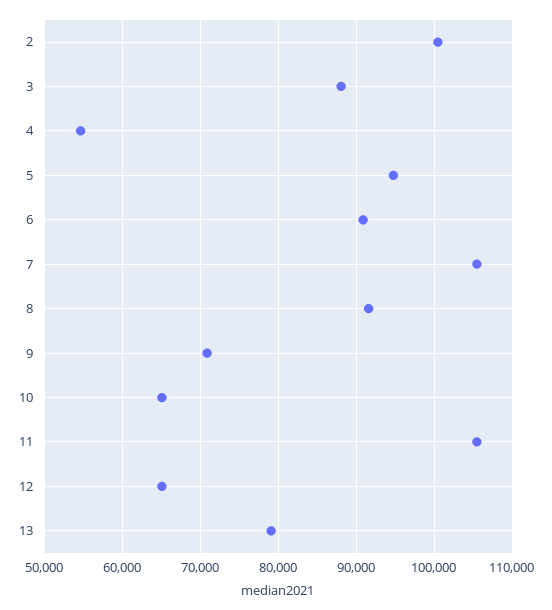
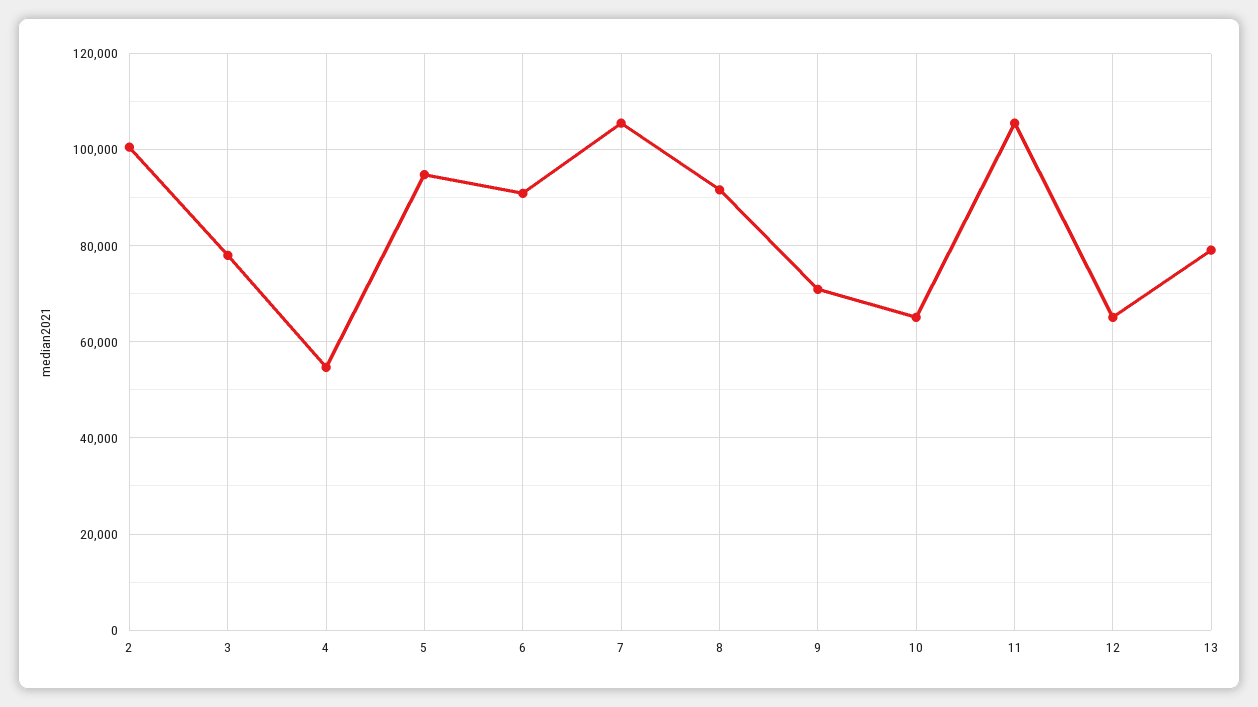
3: 88000 -> 78000

